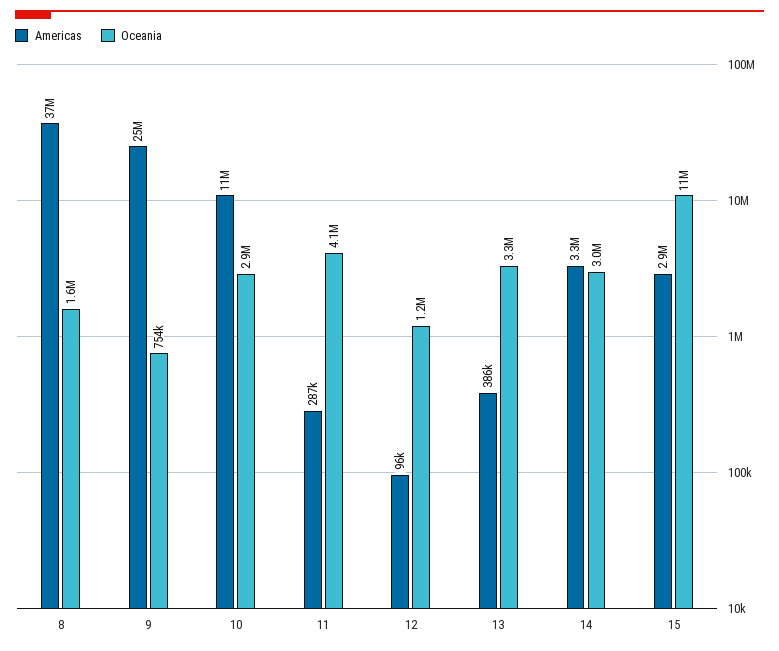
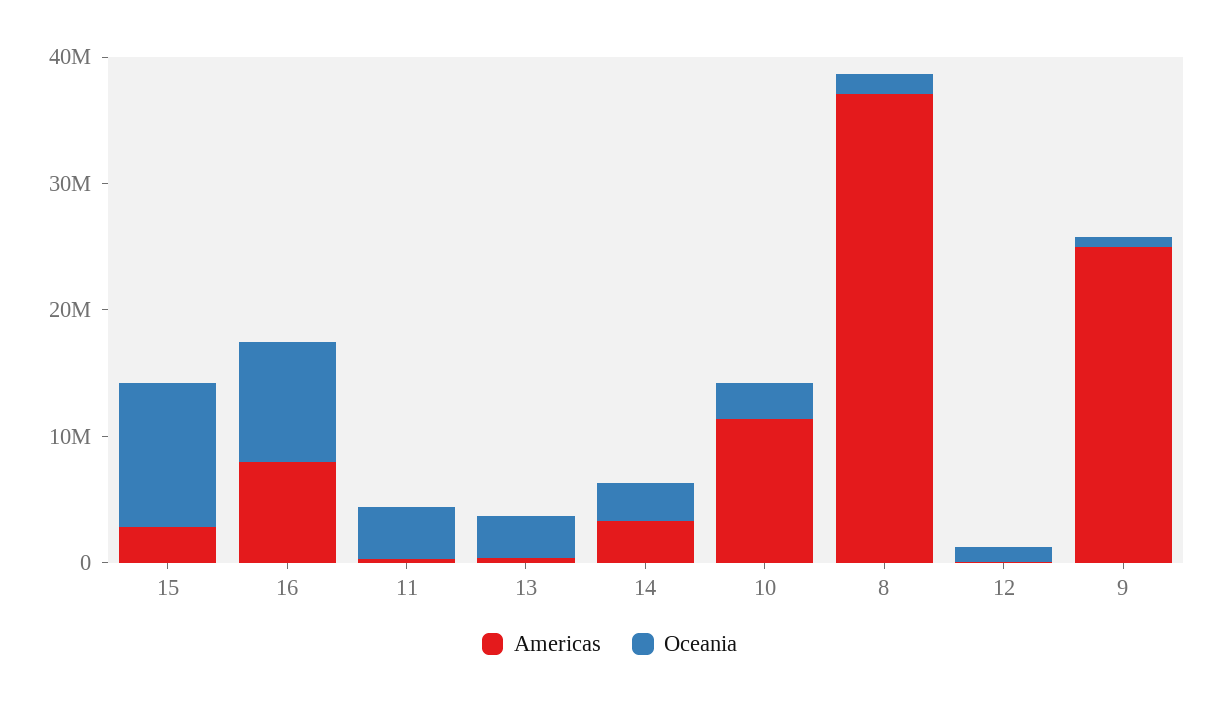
Americas, 16: none -> 8000000
Oceania, 16: none -> 10000000

